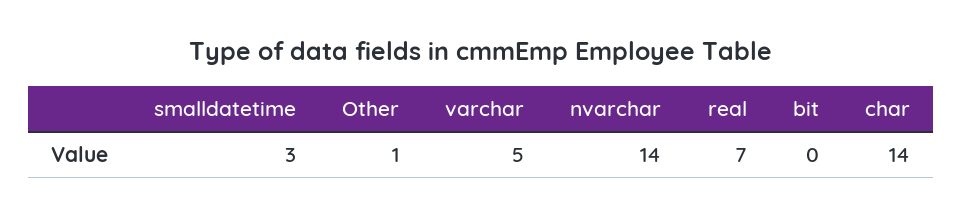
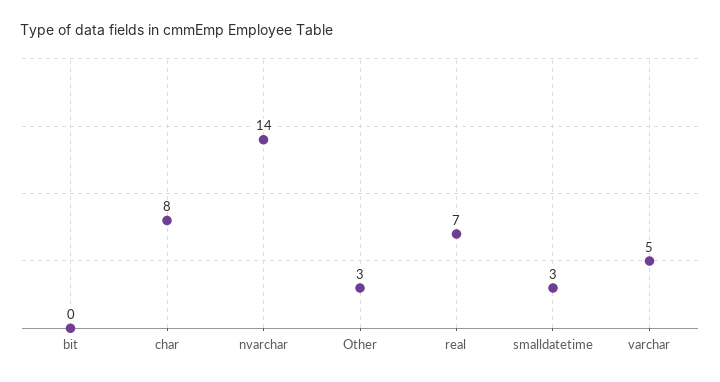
Other: 1 -> 3
char: 14 -> 8

